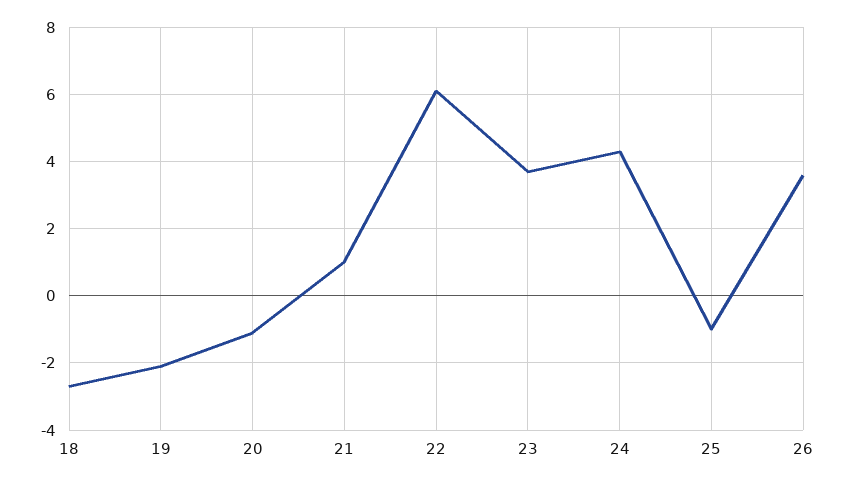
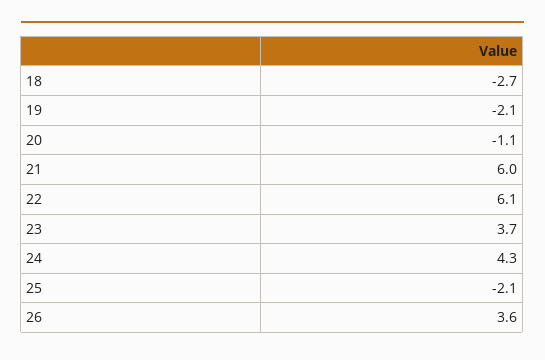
21: 1 -> 6
25: -1 -> -2.1

